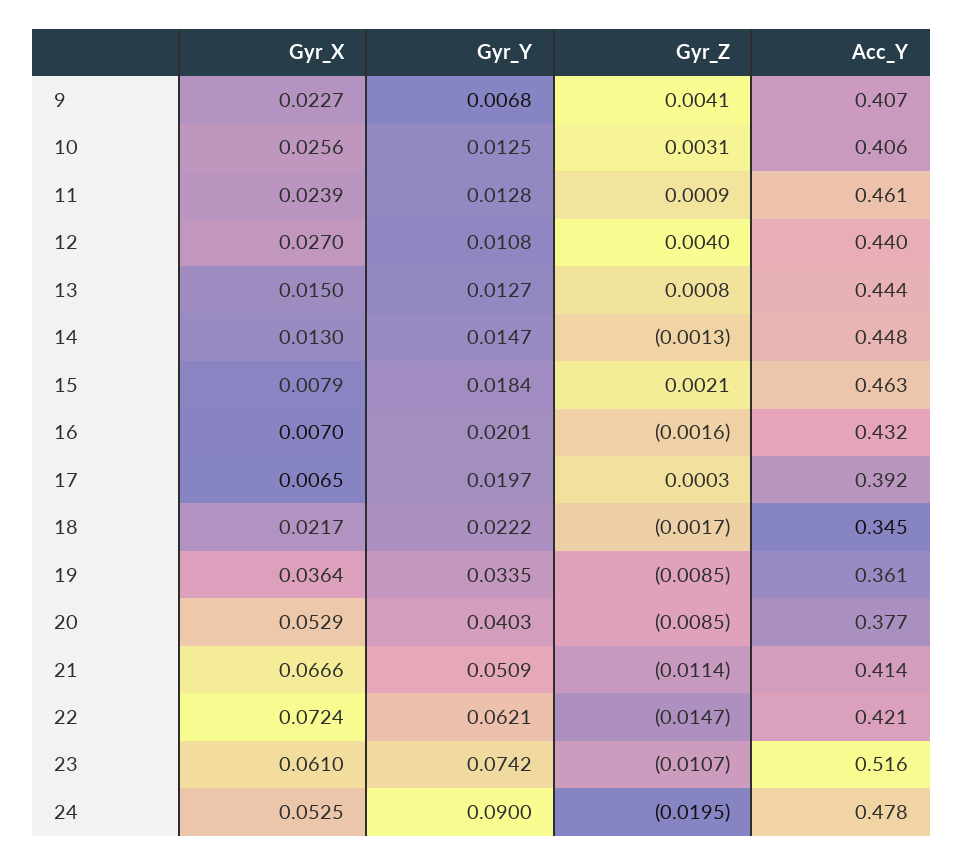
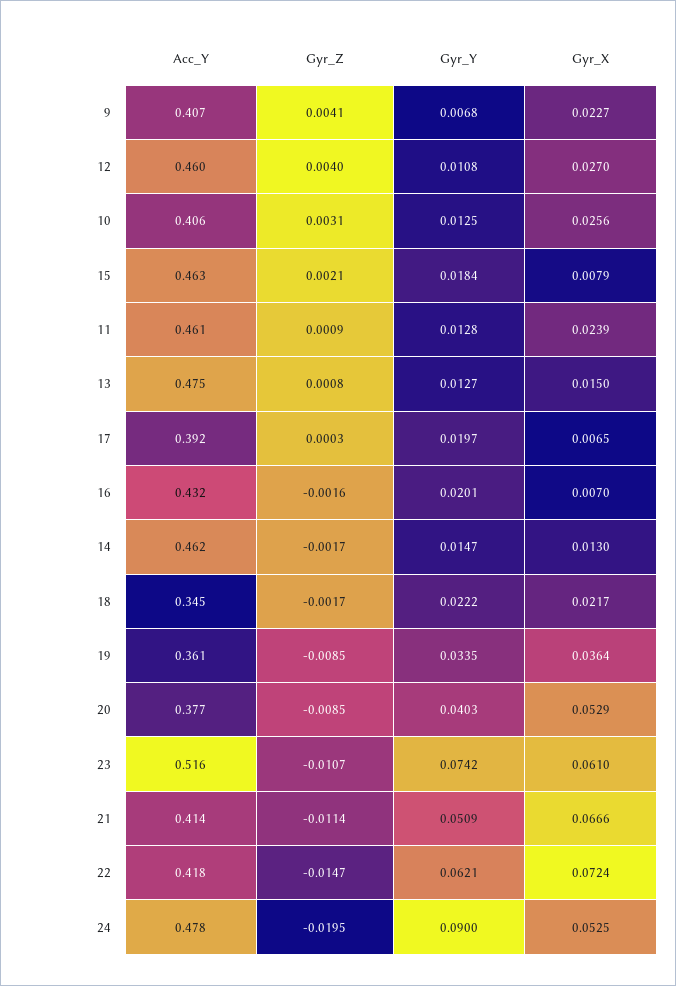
Acc_Y, 12: 0.44 -> 0.46
Acc_Y, 13: 0.444 -> 0.475
Gyr_Z, 14: -0.0013 -> -0.0017
Acc_Y, 14: 0.448 -> 0.462
Acc_Y, 22: 0.421 -> 0.418

